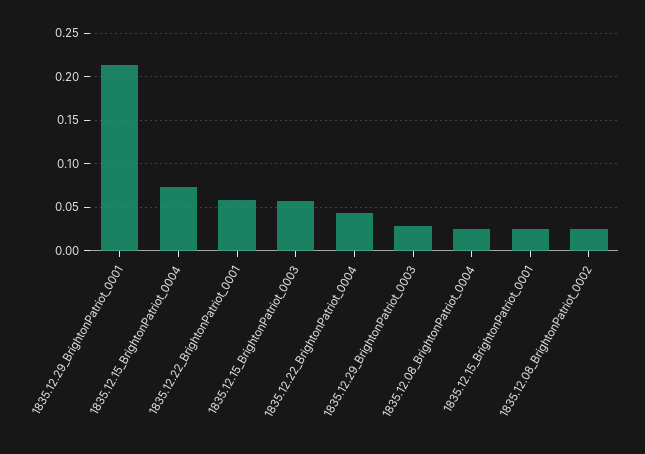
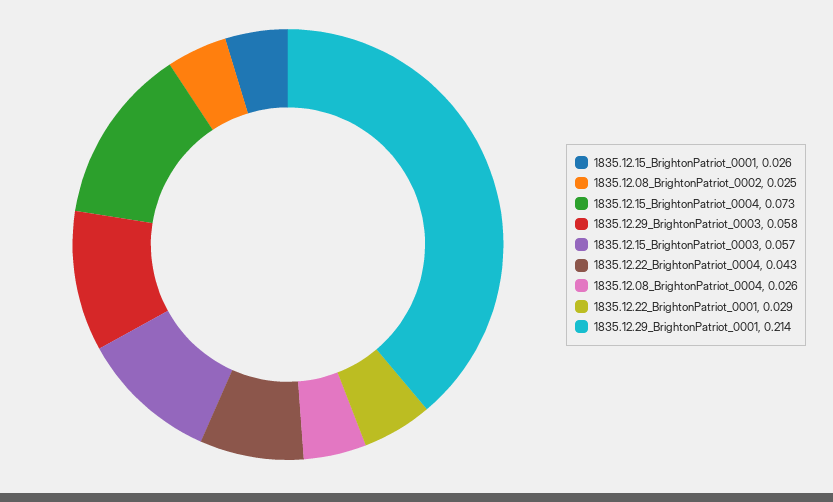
1835.12.22_BrightonPatriot_0001: 0.06 -> 0.029
1835.12.29_BrightonPatriot_0003: 0.03 -> 0.058

